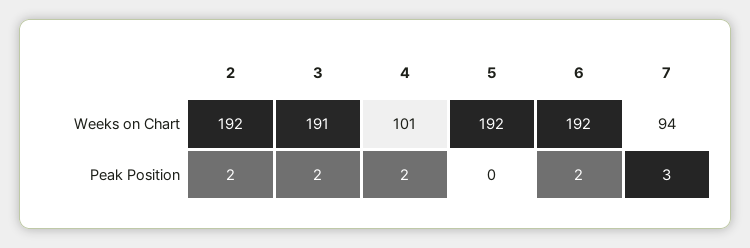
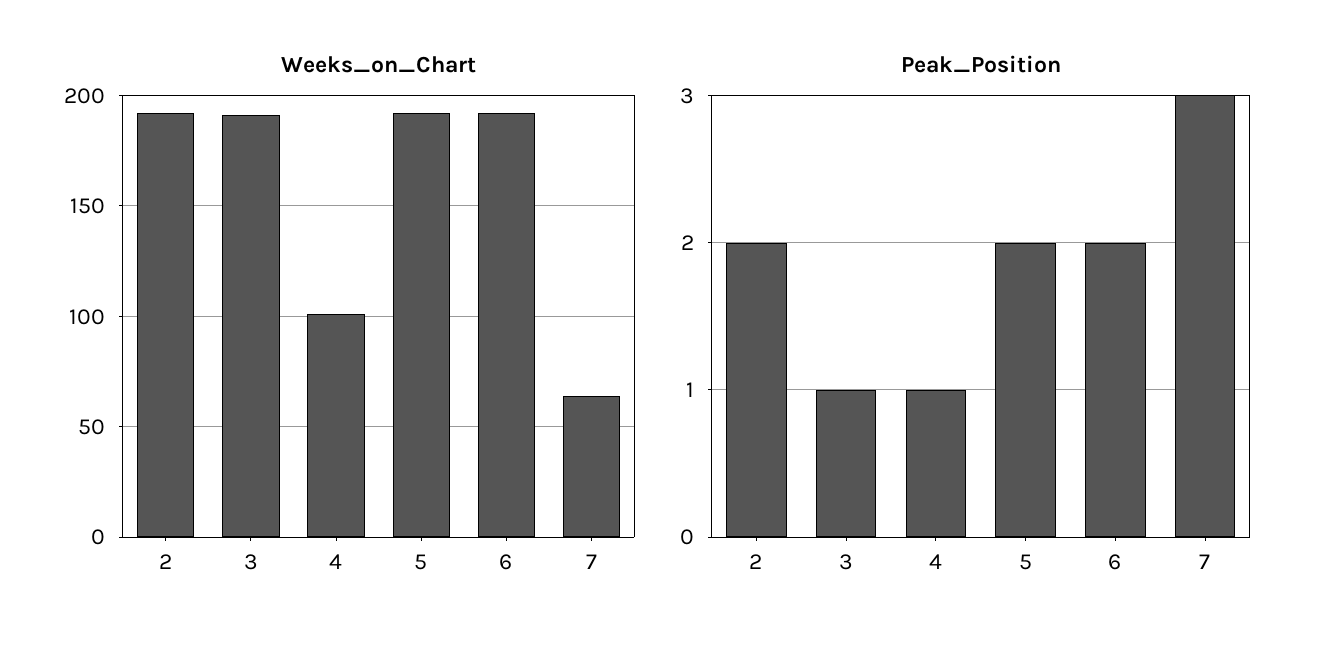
Weeks on Chart, 7: 94 -> 65
Peak Position, 3: 2 -> 1
Peak Position, 4: 2 -> 1
Peak Position, 5: 0 -> 2

